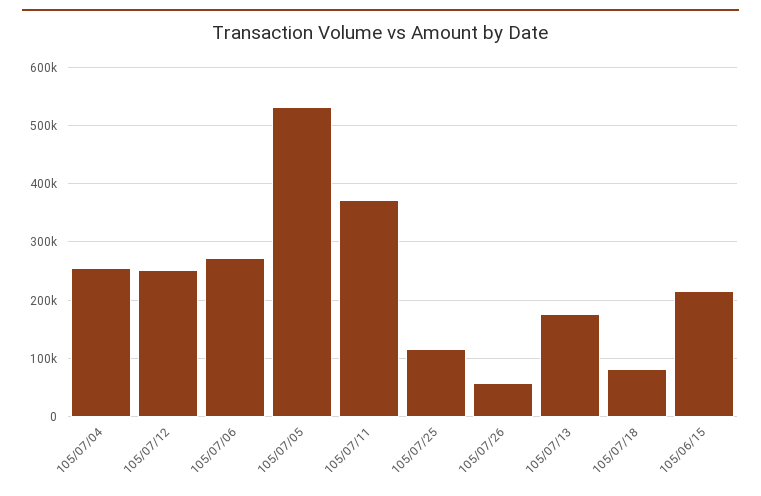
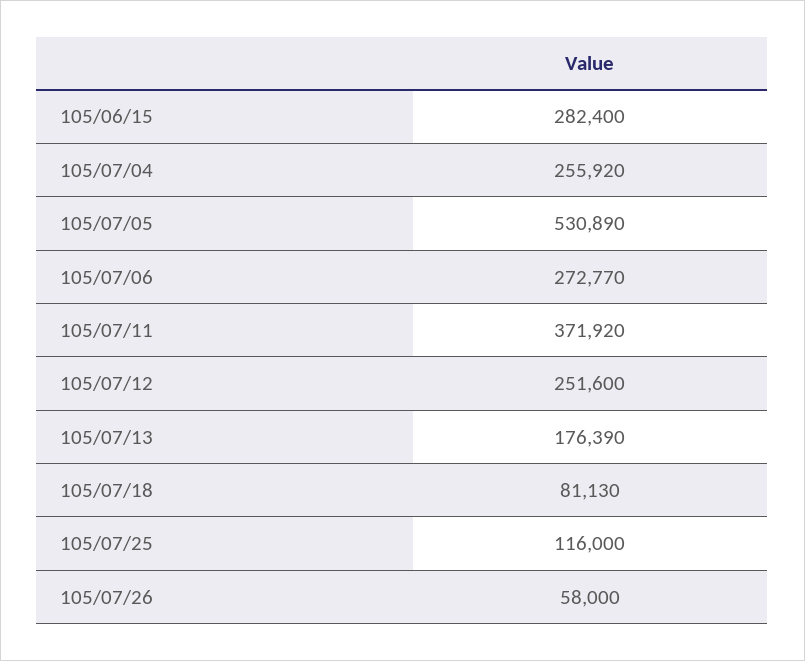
105/06/15: 220000 -> 282400

